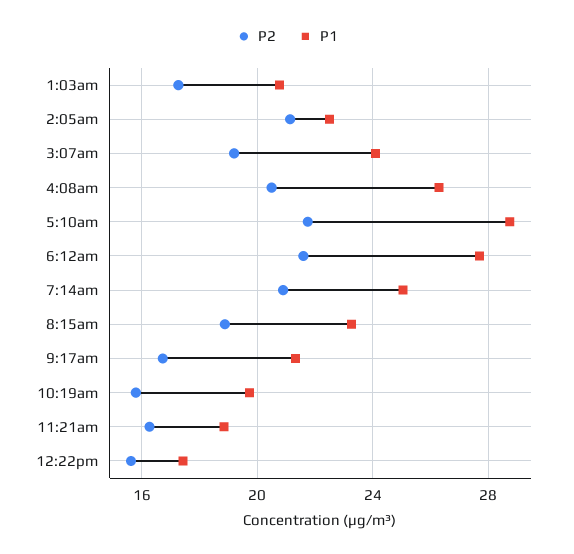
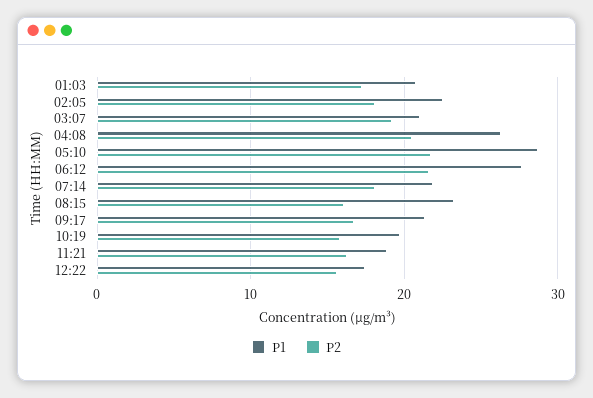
P2, 2:05am: 21 -> 18
P1, 3:07am: 24 -> 21
P2, 7:14am: 21 -> 18
P1, 7:14am: 25 -> 22
P2, 8:15am: 19 -> 16

